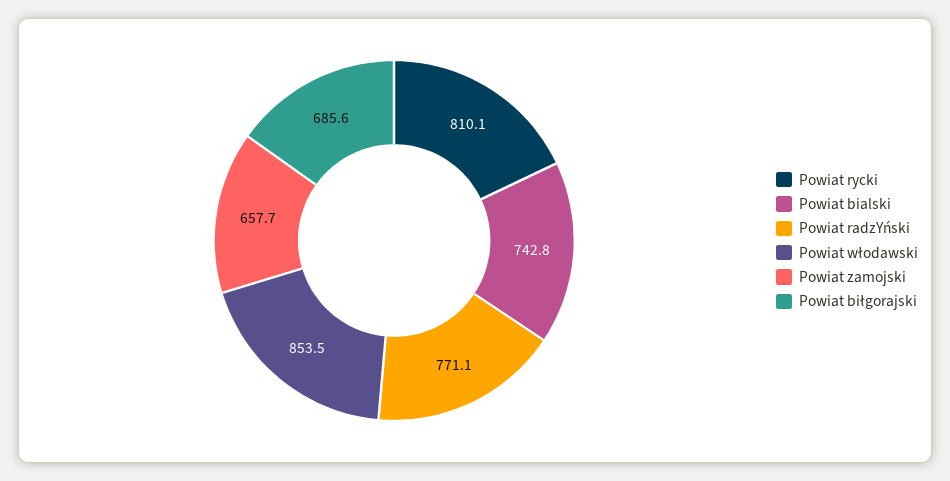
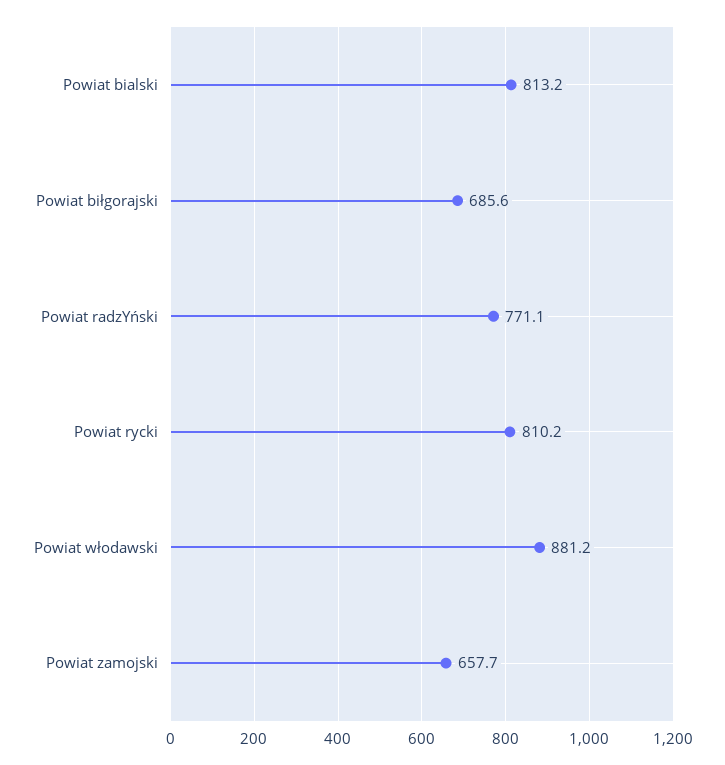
Powiat rycki: 810.1 -> 810.2
Powiat bialski: 742.8 -> 813.2
Powiat włodawski: 853.5 -> 881.2

